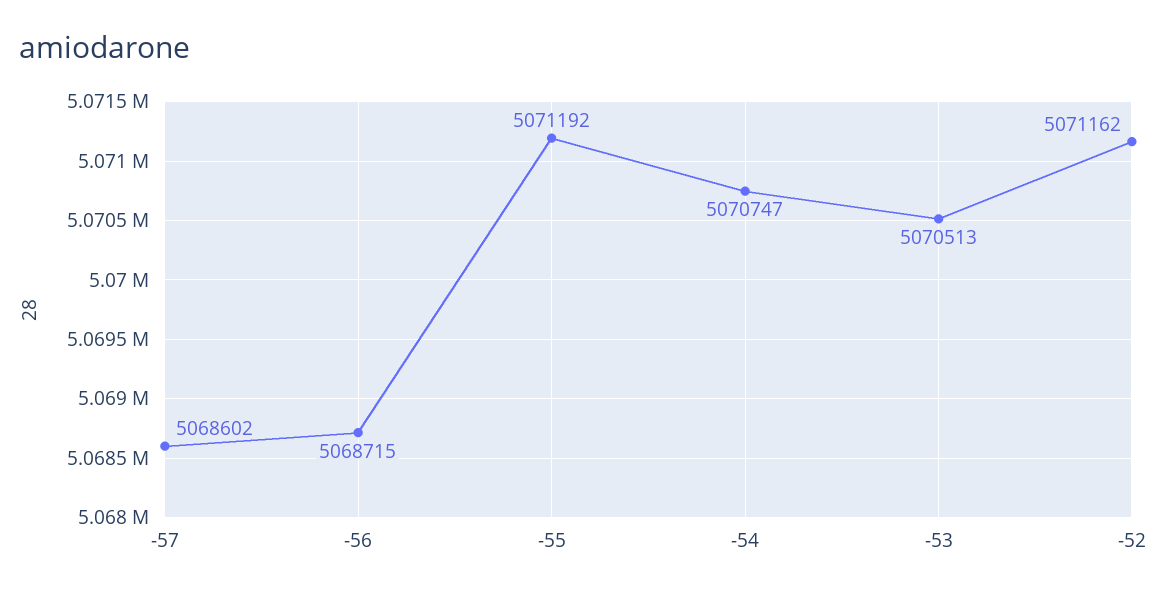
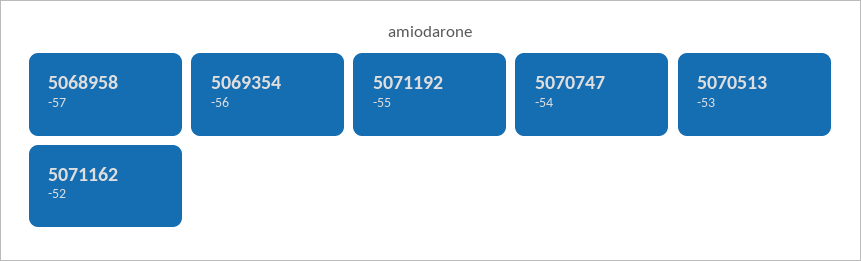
-57: 5068602 -> 5068958
-56: 5068715 -> 5069354

